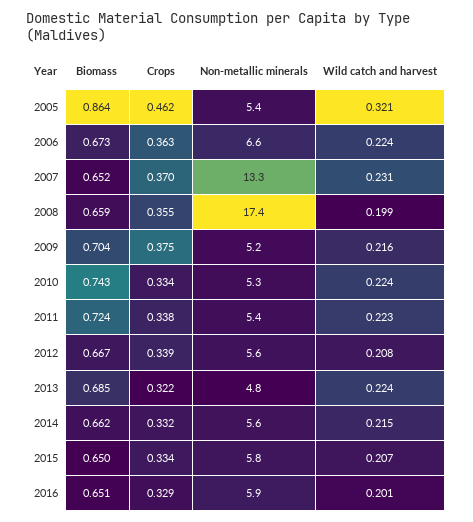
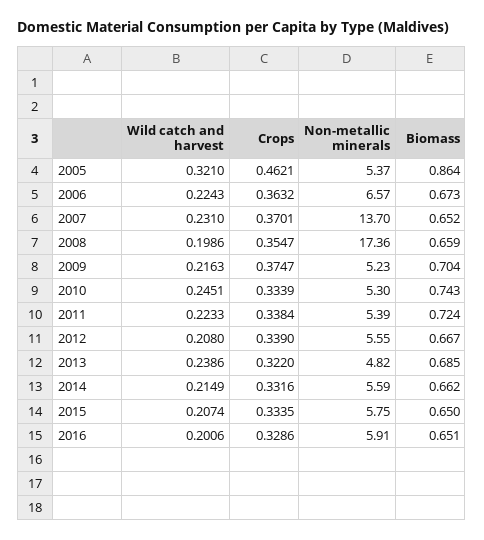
Non-metallic minerals, 2007: 13.3 -> 13.7
Wild catch and harvest, 2010: 0.224 -> 0.2451
Wild catch and harvest, 2013: 0.224 -> 0.2386

